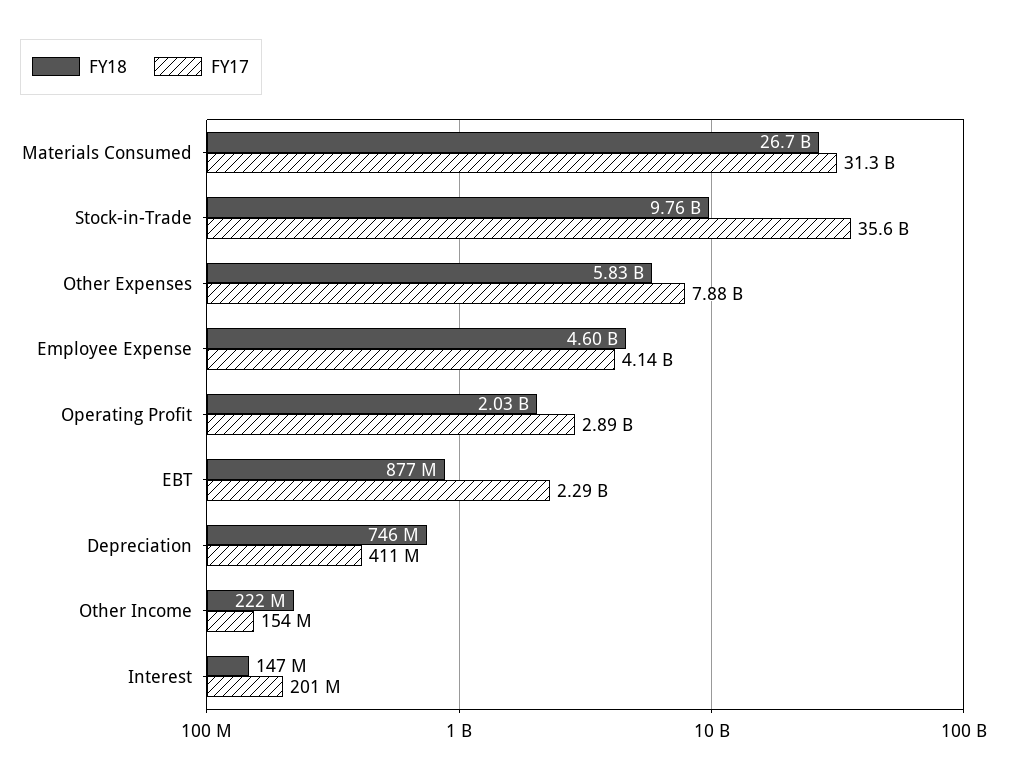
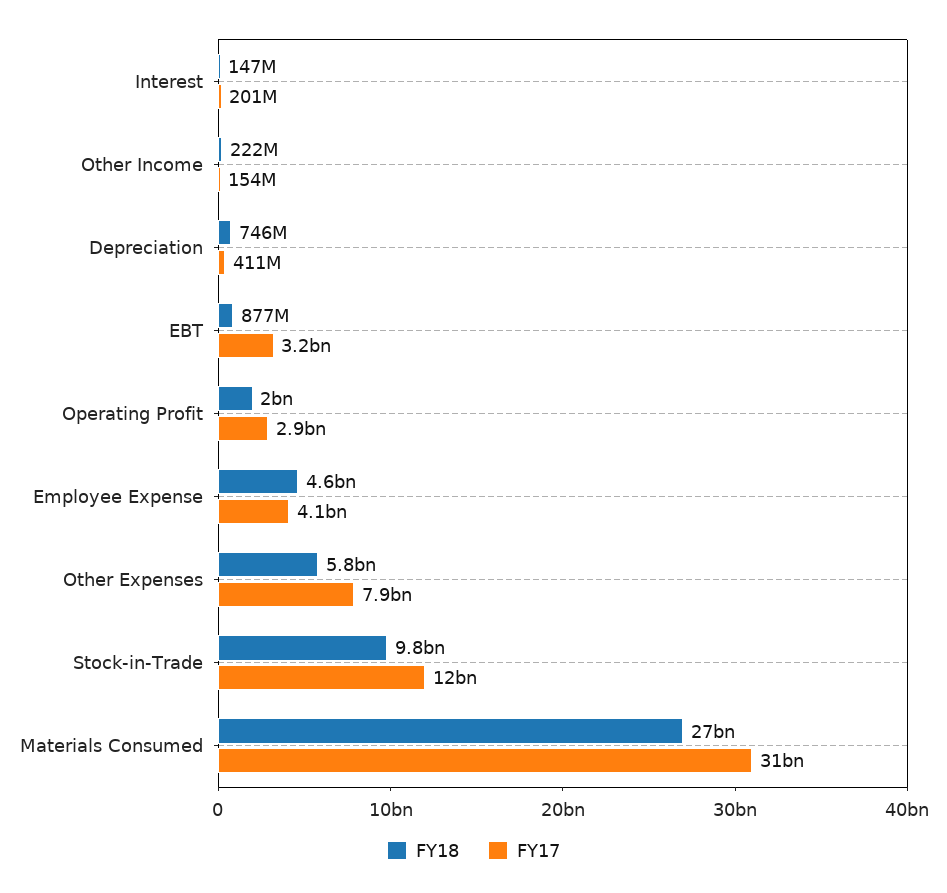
FY17, Stock-in-Trade: 35600000000 -> 12000000000
FY17, EBT: 2290000000 -> 3200000000

